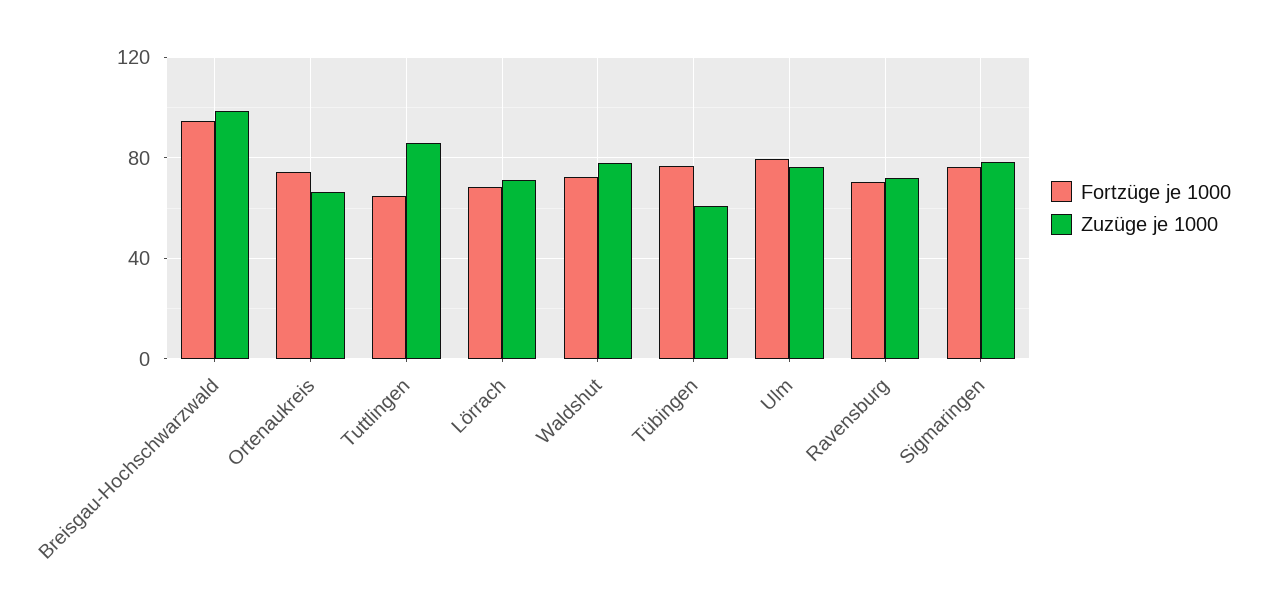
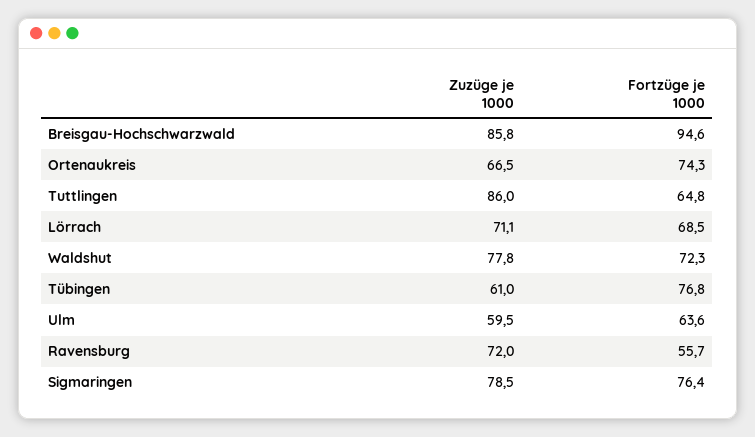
Zuzüge je 1000, Breisgau-Hochschwarzwald: 100 -> 85.8
Fortzüge je 1000, Ulm: 80 -> 63.6
Zuzüge je 1000, Ulm: 75 -> 59.5
Fortzüge je 1000, Ravensburg: 70 -> 55.7

